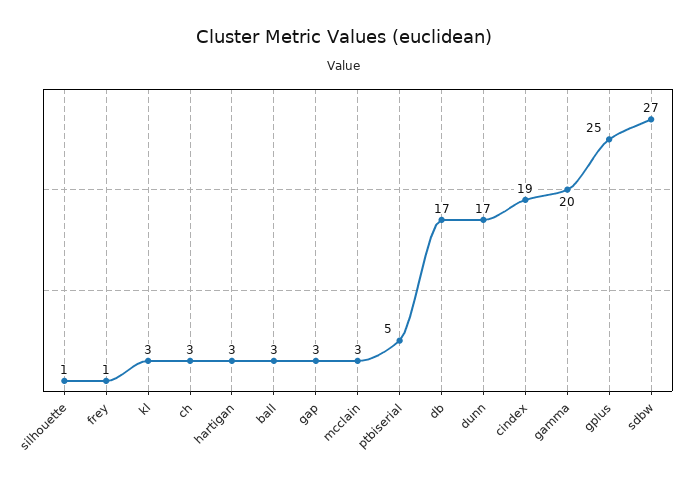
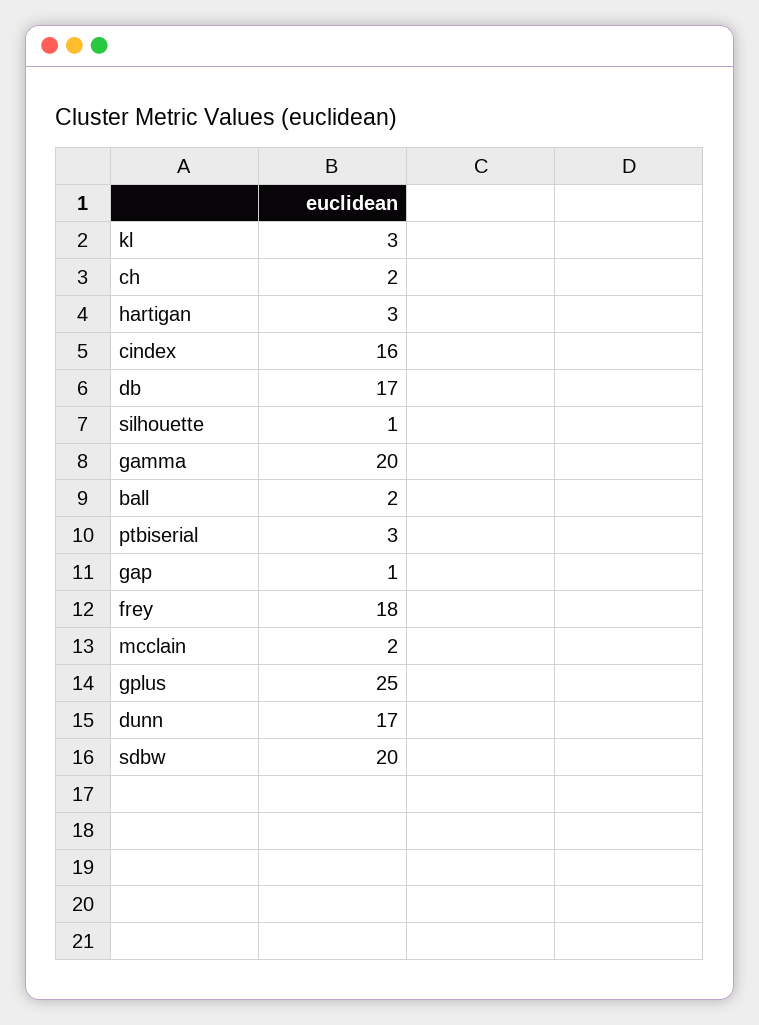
frey: 1 -> 18
ch: 3 -> 2
ball: 3 -> 2
gap: 3 -> 1
mcclain: 3 -> 2
ptbiserial: 5 -> 3
cindex: 19 -> 16
sdbw: 27 -> 20

